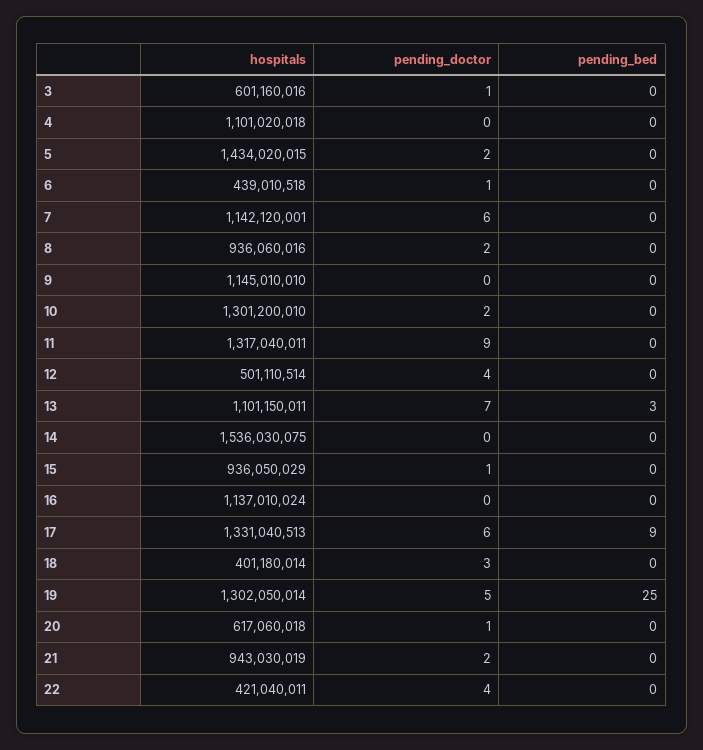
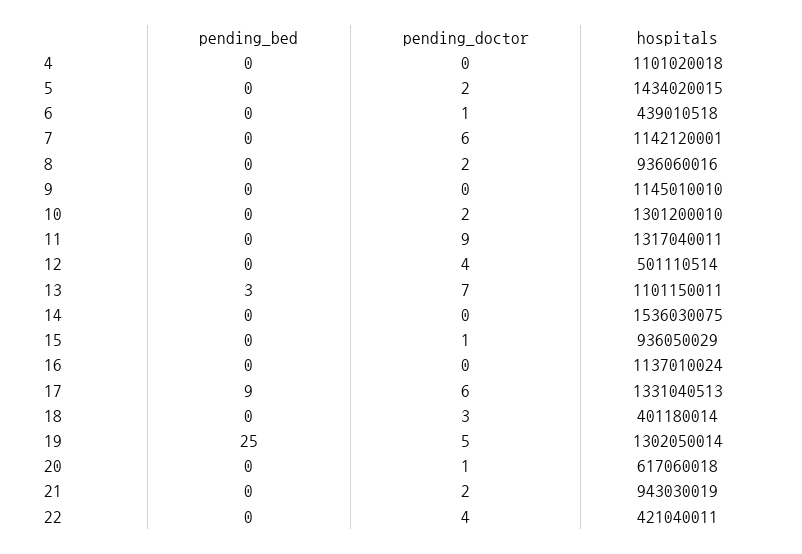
hospitals, 3: 601160016 -> none
pending_doctor, 3: 1 -> none
pending_bed, 3: 0 -> none

